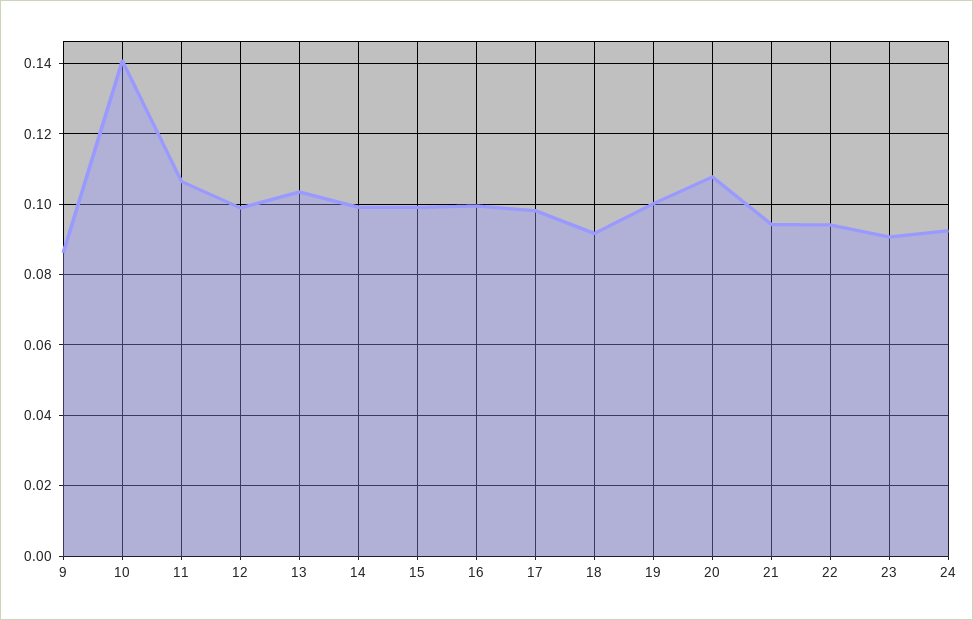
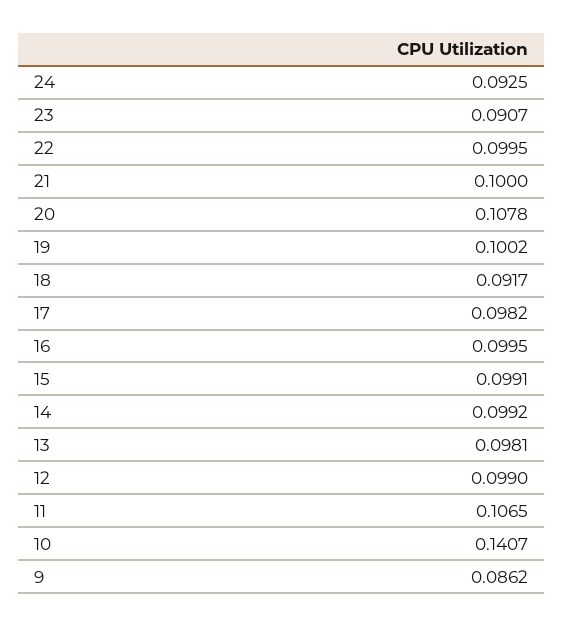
13: 0.104 -> 0.0981
21: 0.094 -> 0.1
22: 0.094 -> 0.0995

